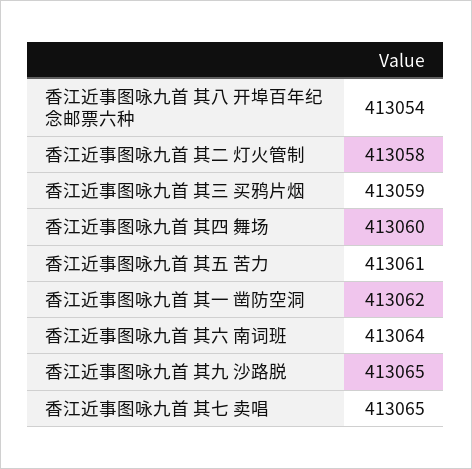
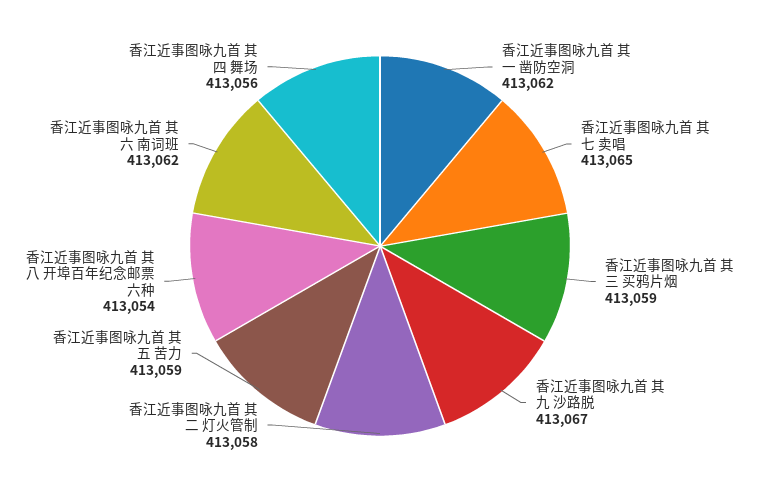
香江近事图咏九首 其四 舞场: 413060 -> 413056
香江近事图咏九首 其五 苦力: 413061 -> 413059
香江近事图咏九首 其六 南词班: 413064 -> 413062
香江近事图咏九首 其九 沙路脱: 413065 -> 413067

